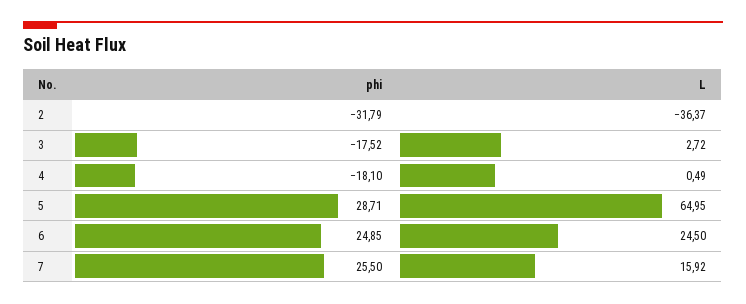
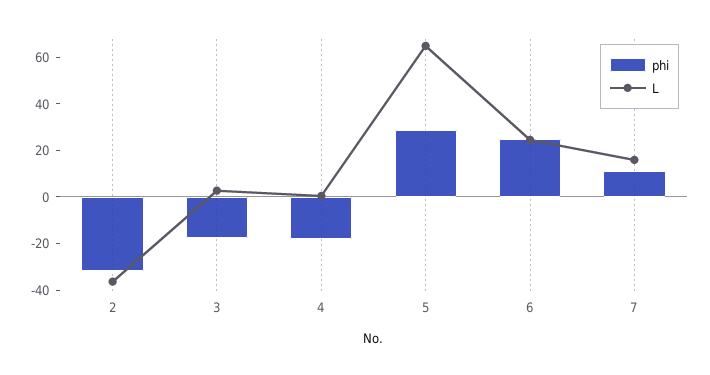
phi, 7: 25.5 -> 10

